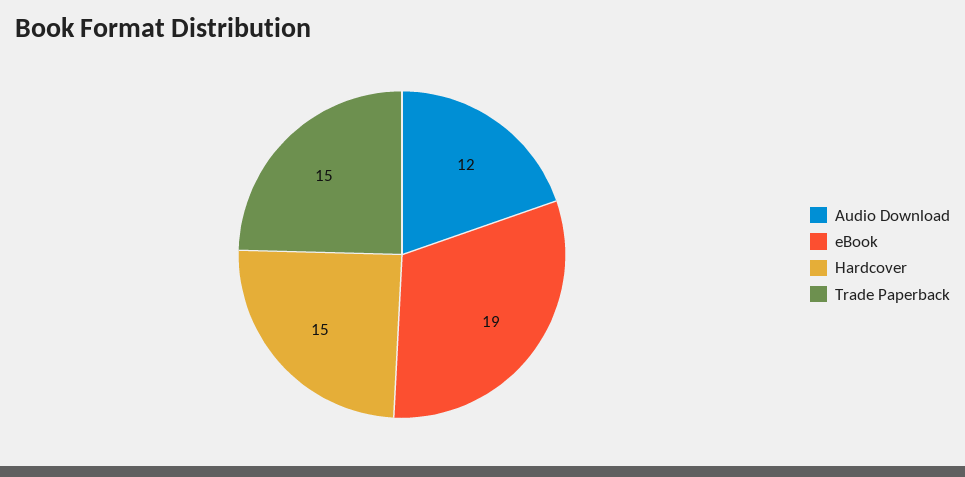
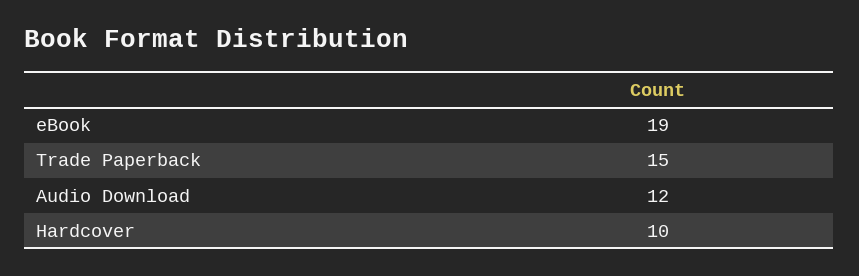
Hardcover: 15 -> 10

